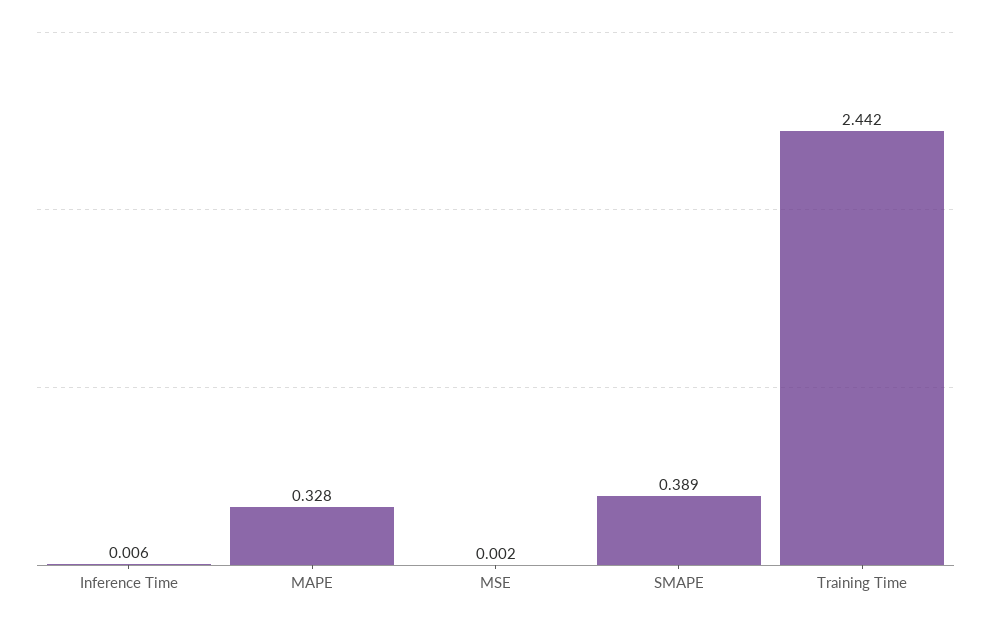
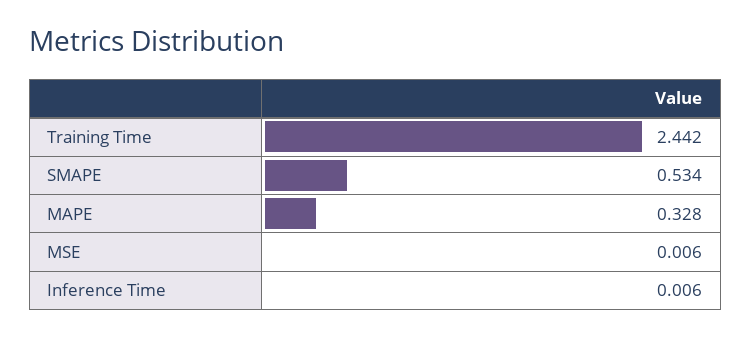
MSE: 0.002 -> 0.006
SMAPE: 0.389 -> 0.534

